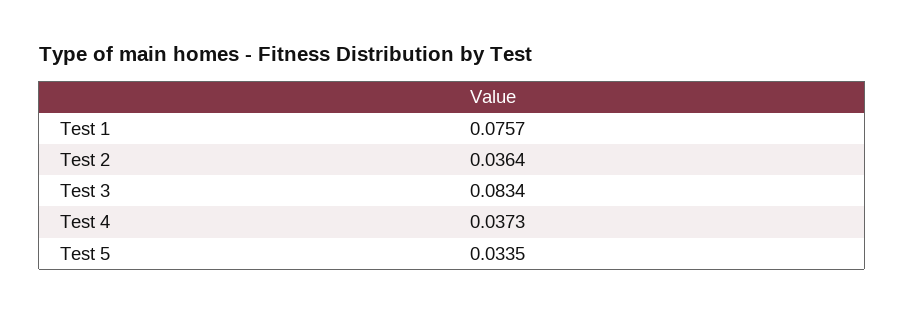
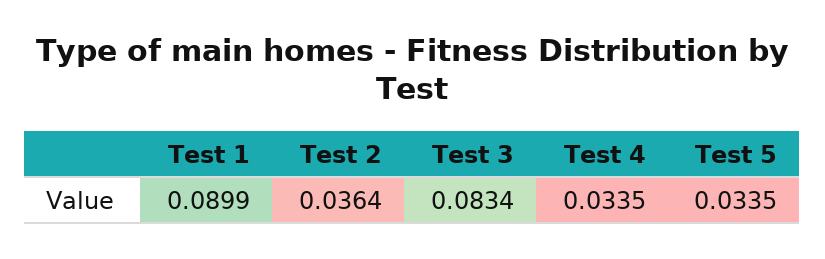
Test 1: 0.0757 -> 0.0899
Test 4: 0.0373 -> 0.0335

